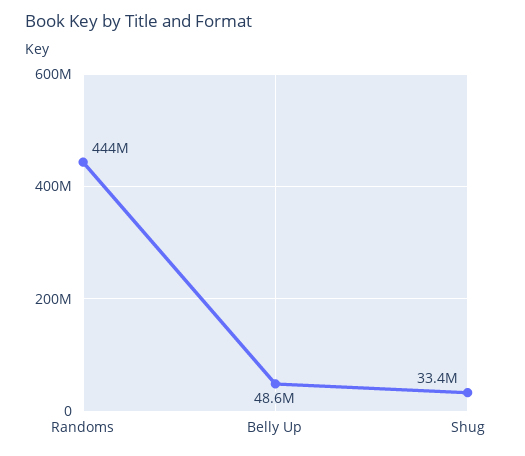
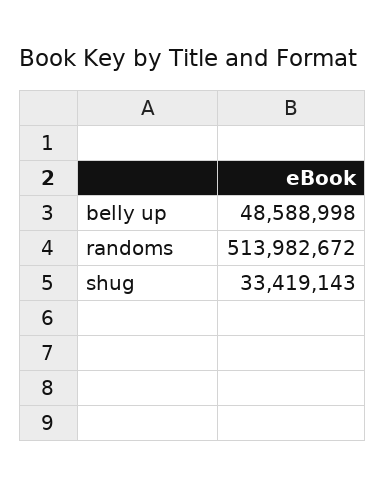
Randoms: 444000000 -> 513982672

